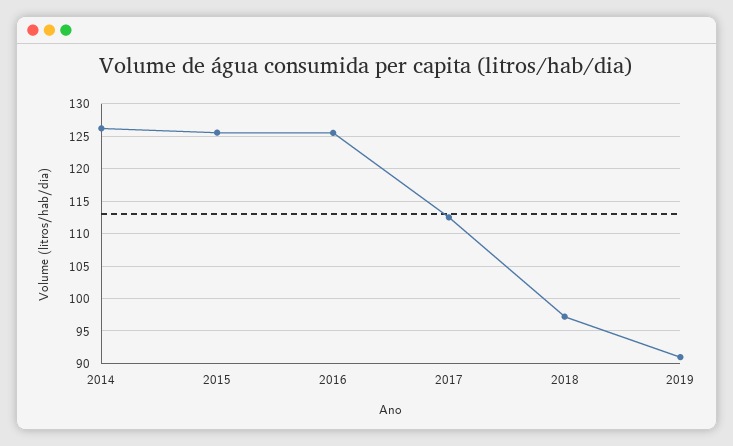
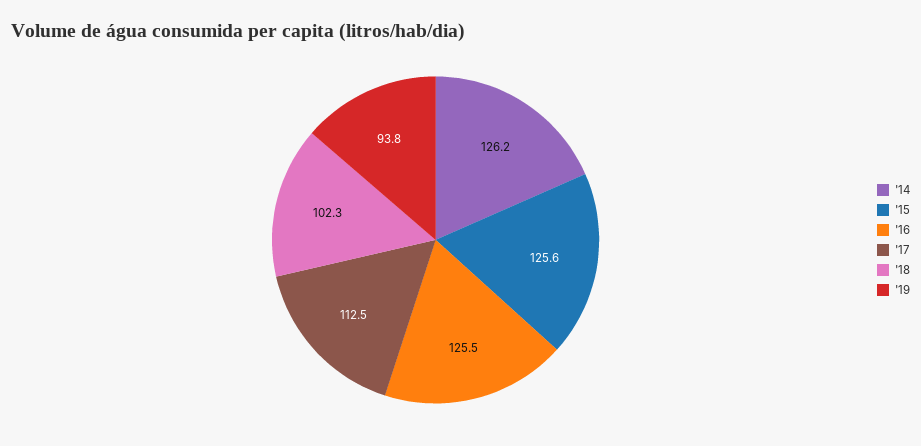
2018: 97 -> 102.3
2019: 91 -> 93.8

